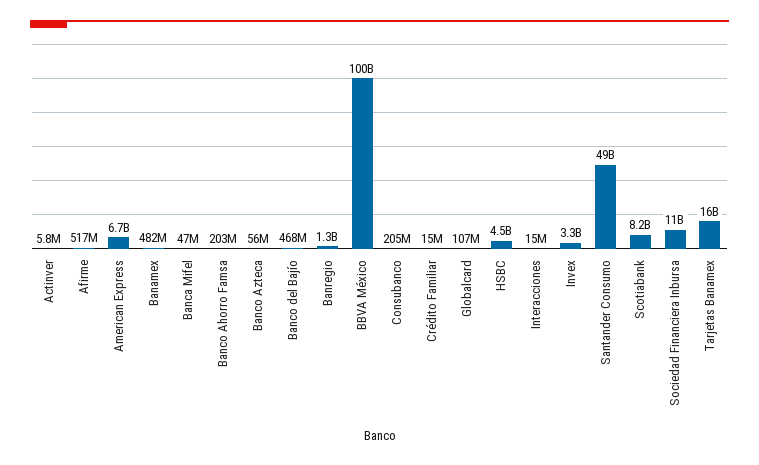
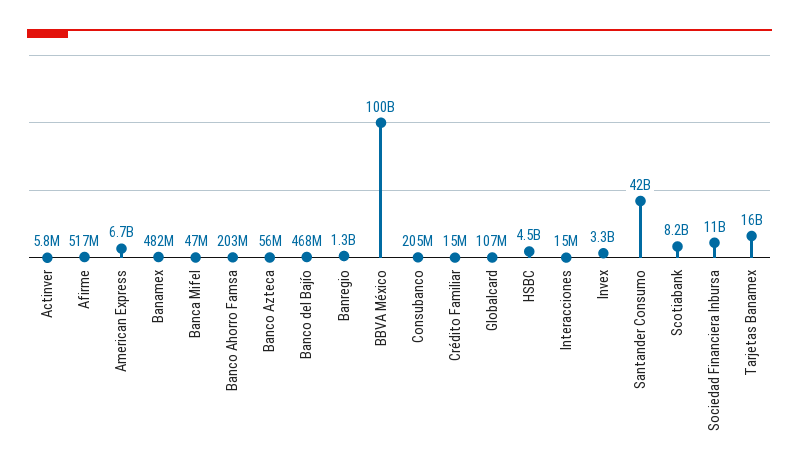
Santander Consumo: 49000000000 -> 42000000000

